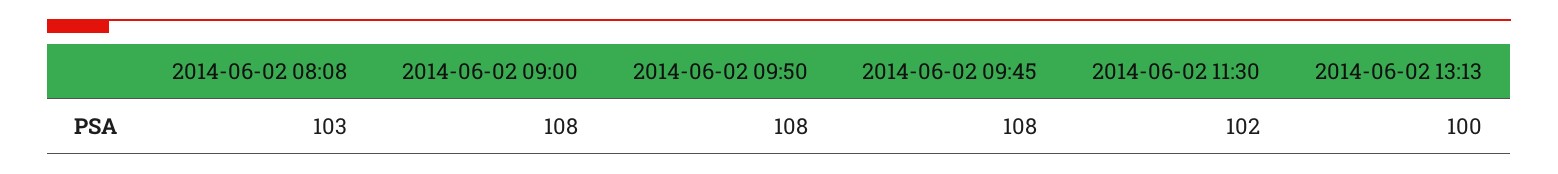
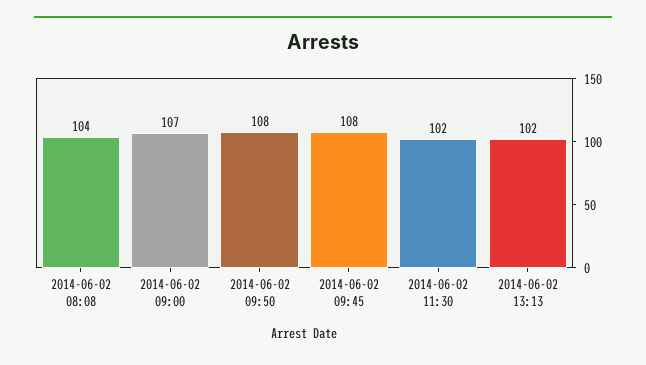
2014-06-02 08:08: 103 -> 104
2014-06-02 09:00: 108 -> 107
2014-06-02 13:13: 100 -> 102

